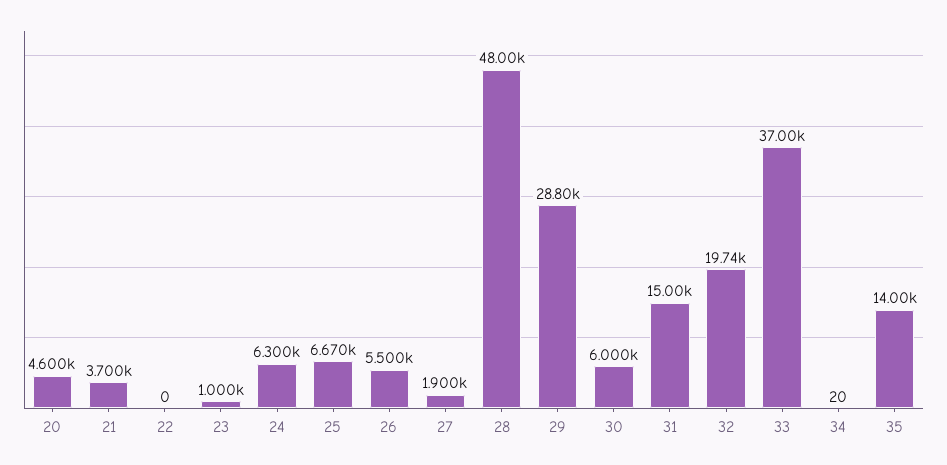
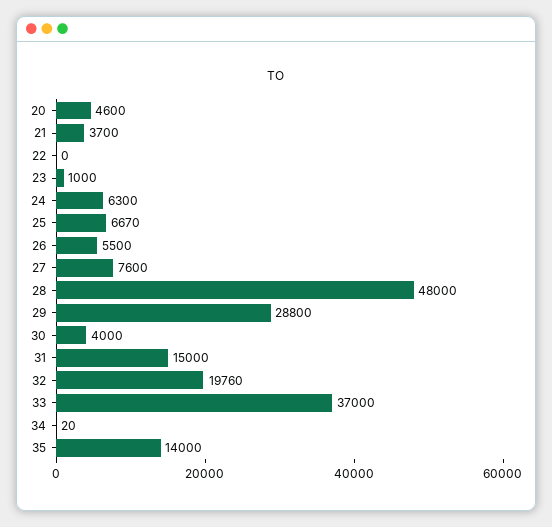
27: 1900 -> 7600
30: 6000 -> 4000
32: 19740 -> 19760

